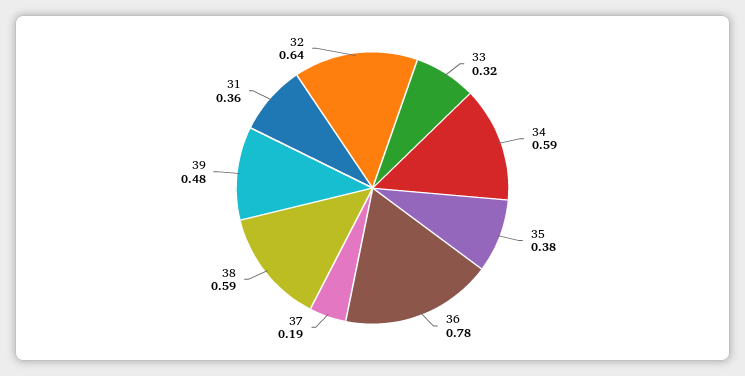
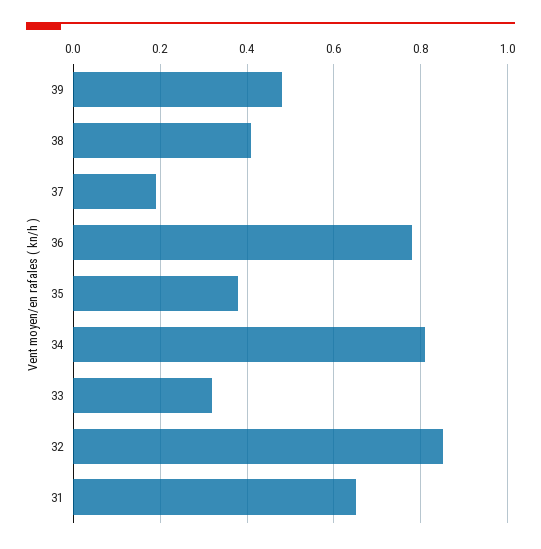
34: 0.59 -> 0.8
38: 0.59 -> 0.4
31: 0.36 -> 0.65
32: 0.64 -> 0.85

